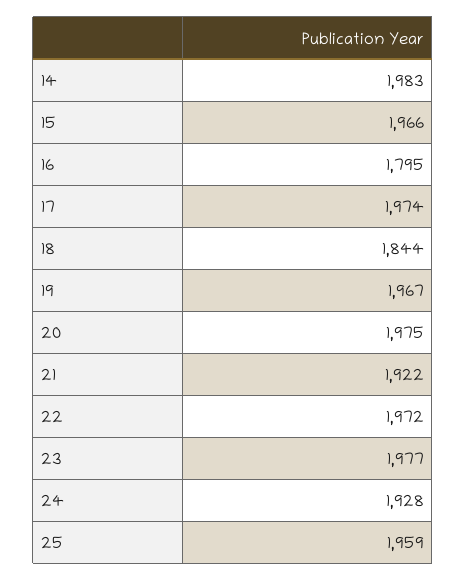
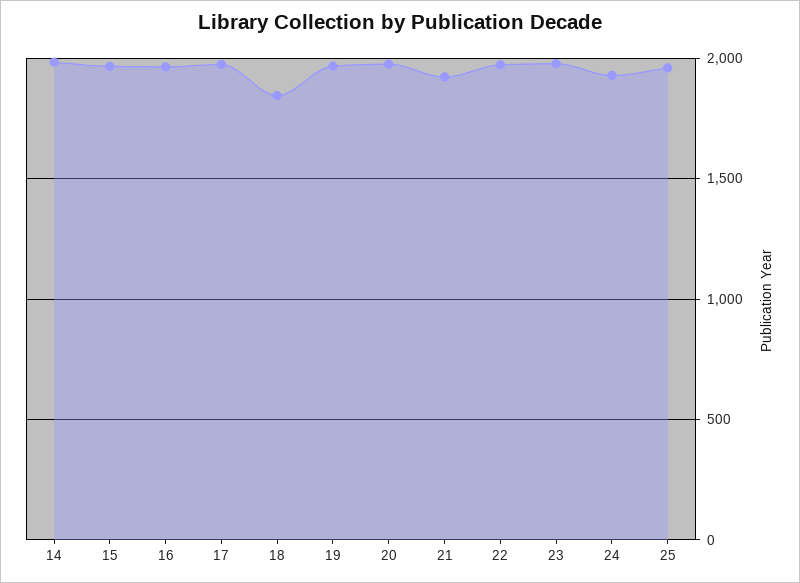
16: 1795 -> 1950

